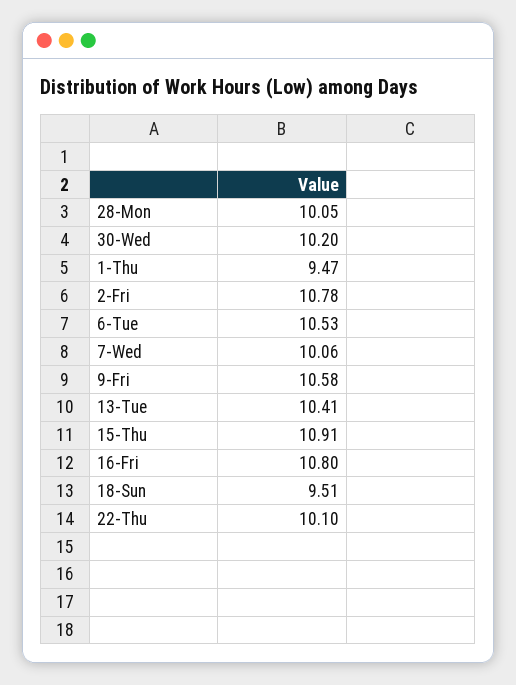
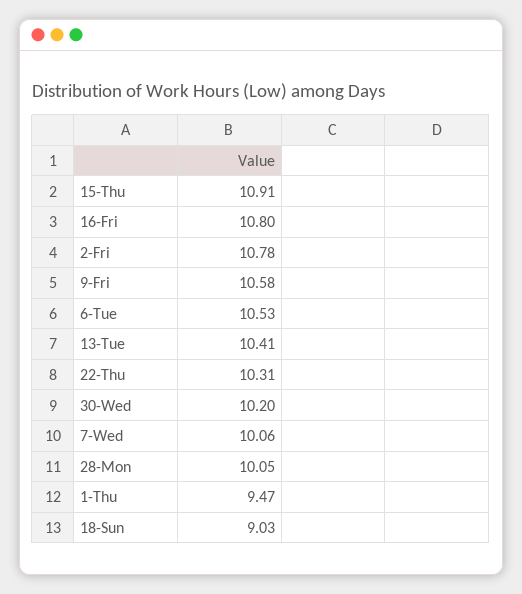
18-Sun: 9.51 -> 9.03
22-Thu: 10.1 -> 10.31

